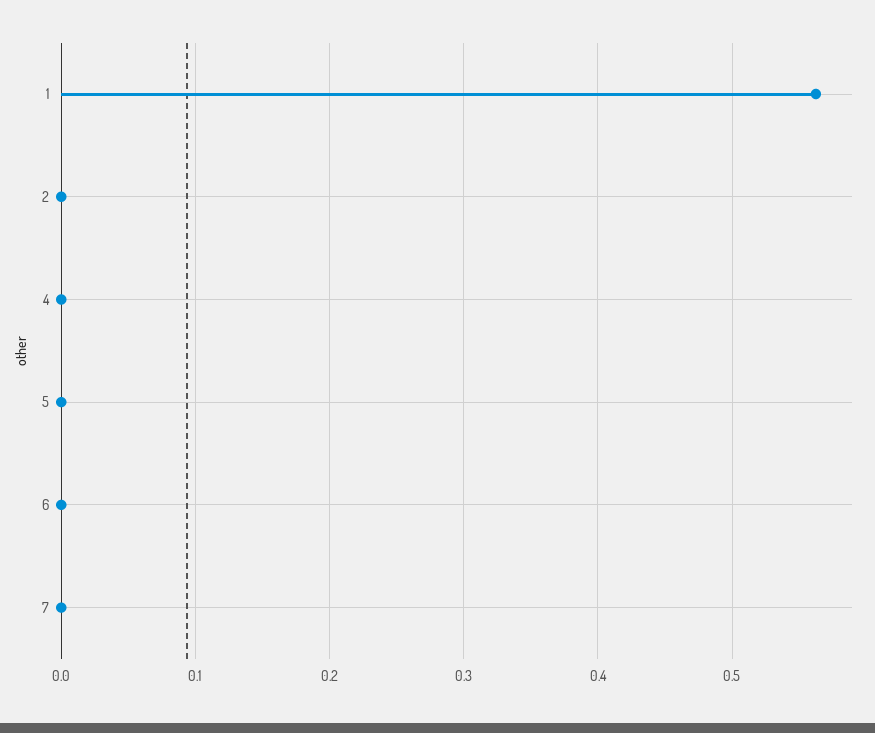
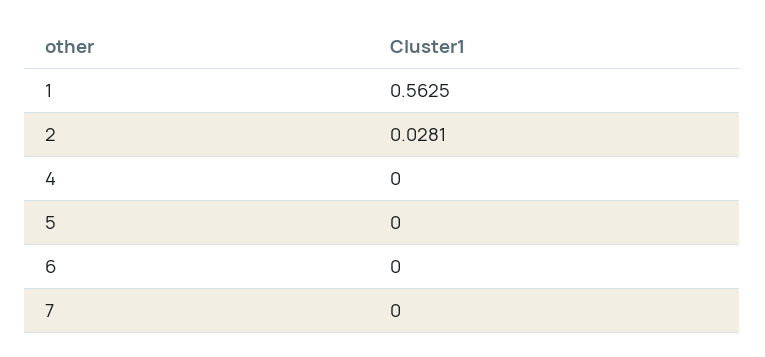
2: 0 -> 0.0281

